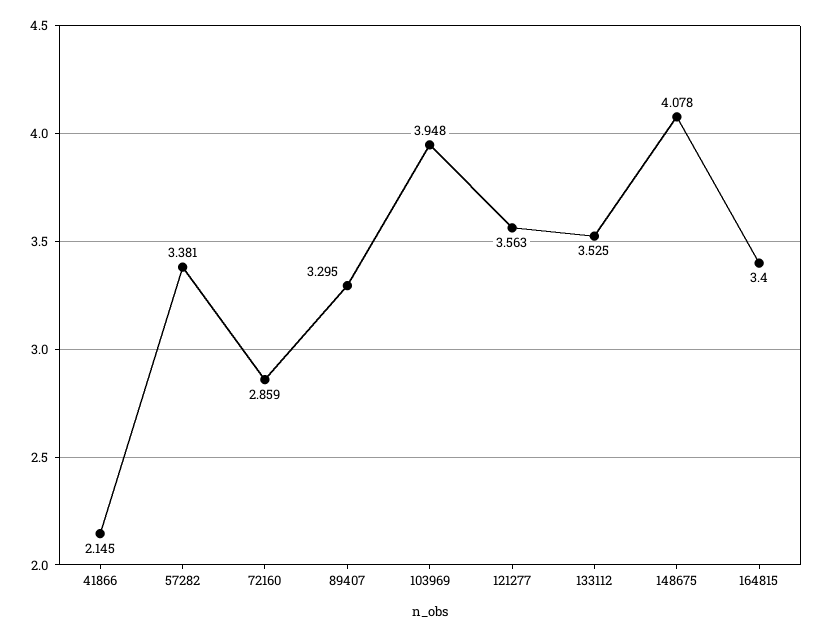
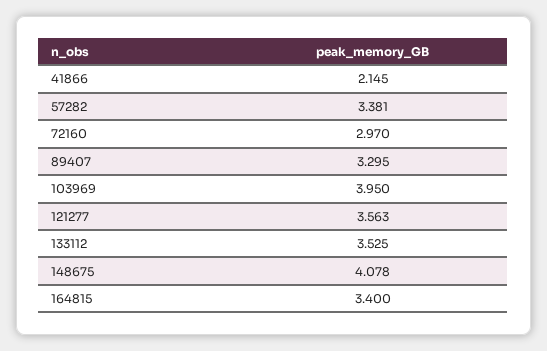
72160: 2.859 -> 2.97
103969: 3.948 -> 3.95

